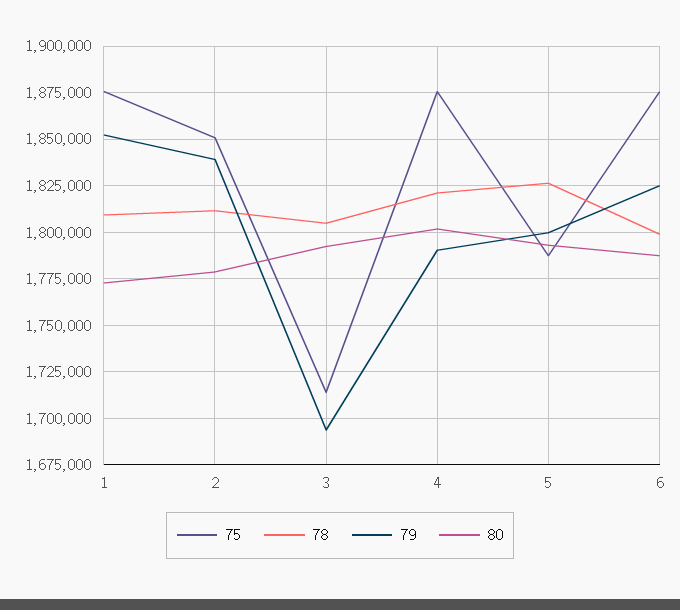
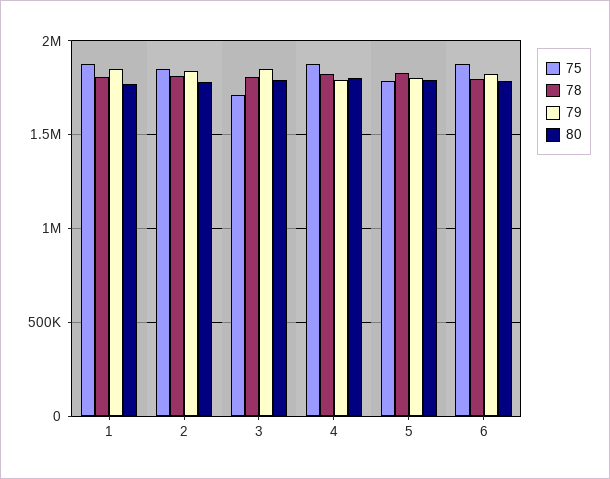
79, 3: 1695000 -> 1850000

